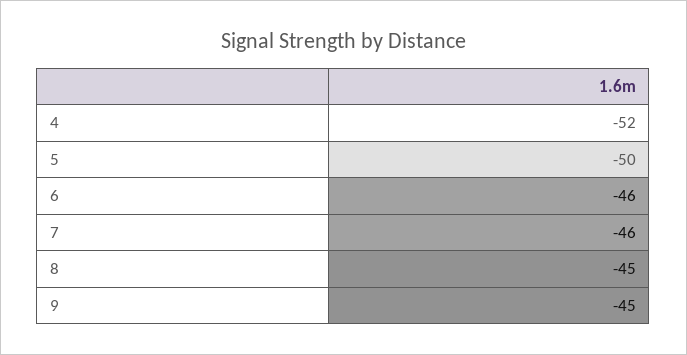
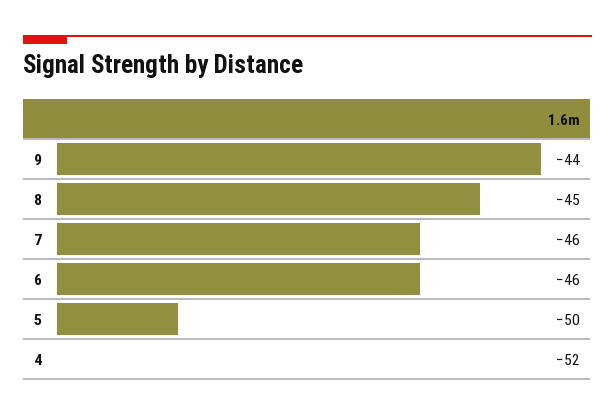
9: -45 -> -44

